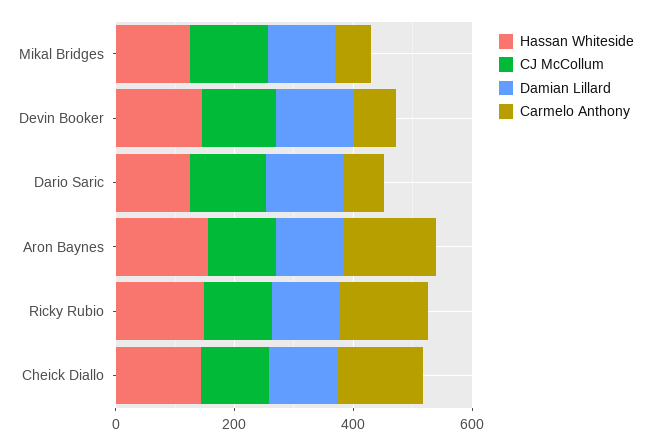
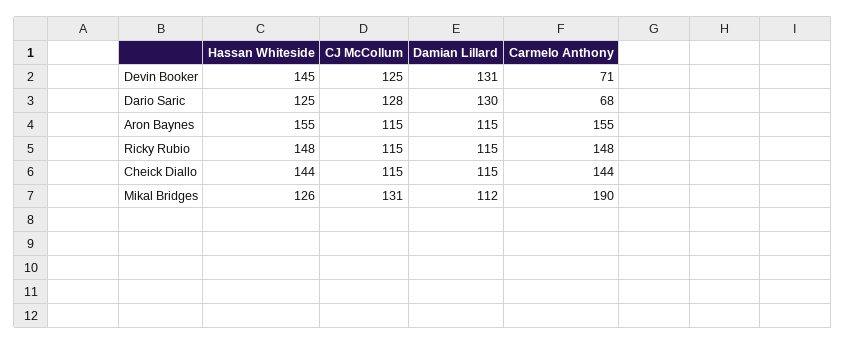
Carmelo Anthony, Mikal Bridges: 50 -> 190

